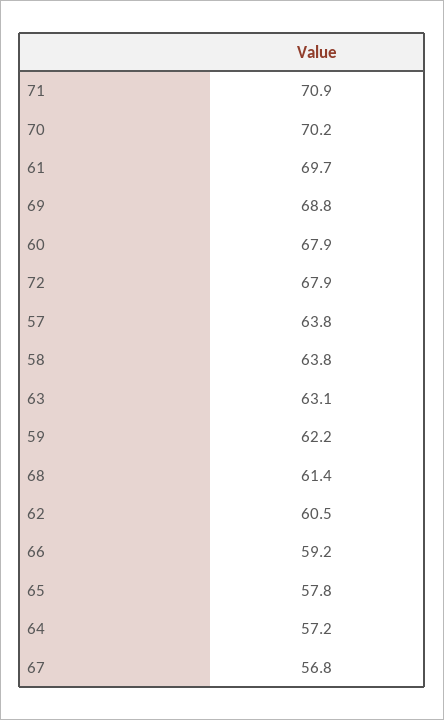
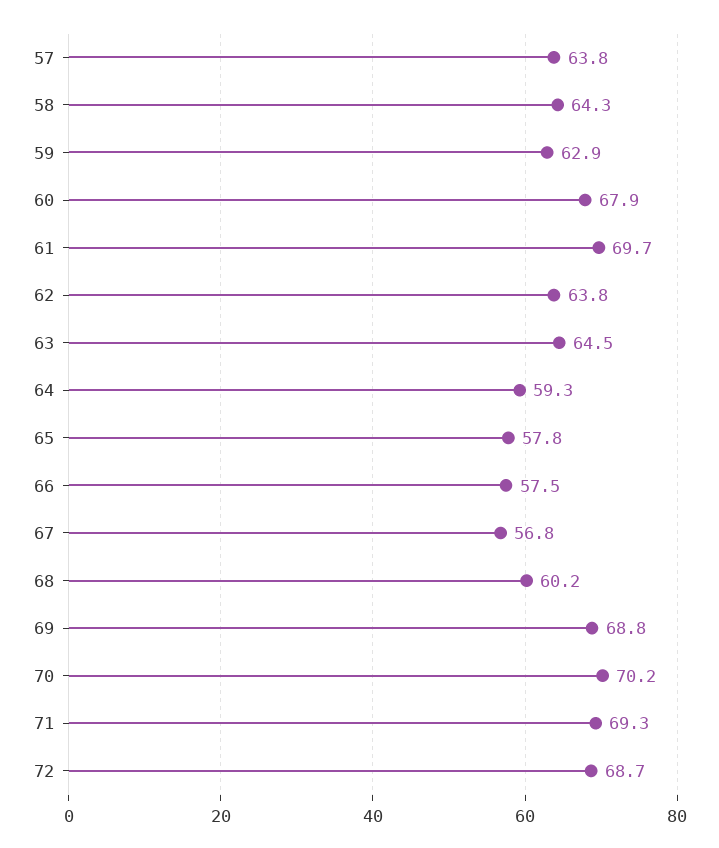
71: 70.9 -> 69.3
72: 67.9 -> 68.7
58: 63.8 -> 64.3
63: 63.1 -> 64.5
59: 62.2 -> 62.9
68: 61.4 -> 60.2
62: 60.5 -> 63.8
66: 59.2 -> 57.5
64: 57.2 -> 59.3

